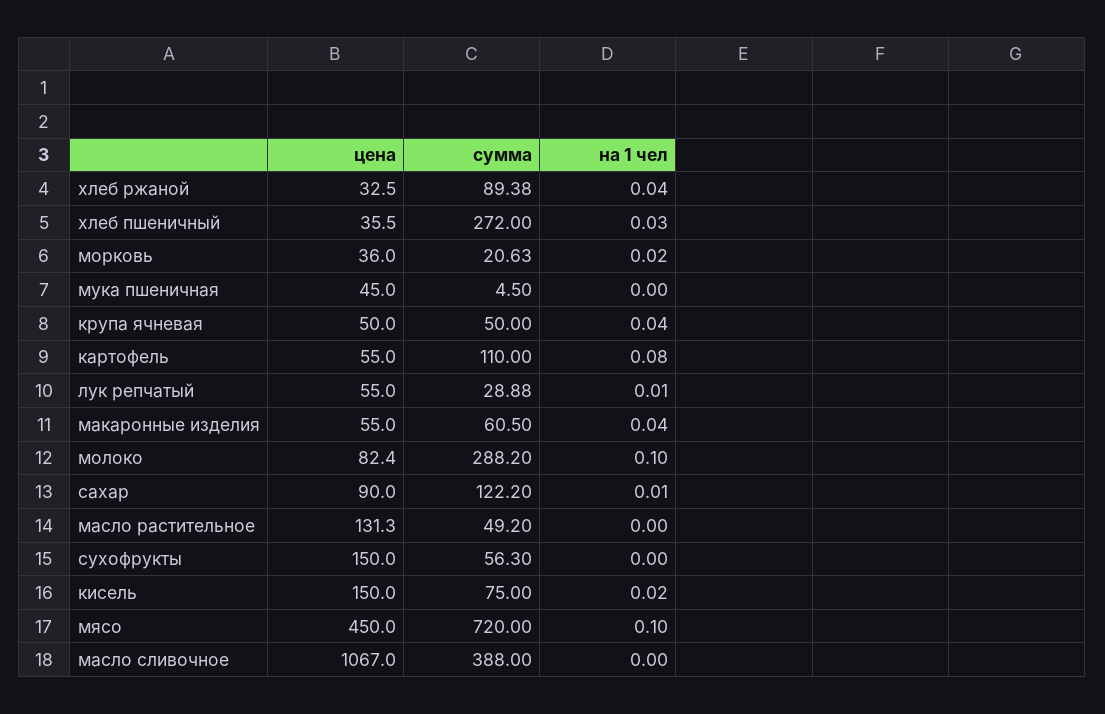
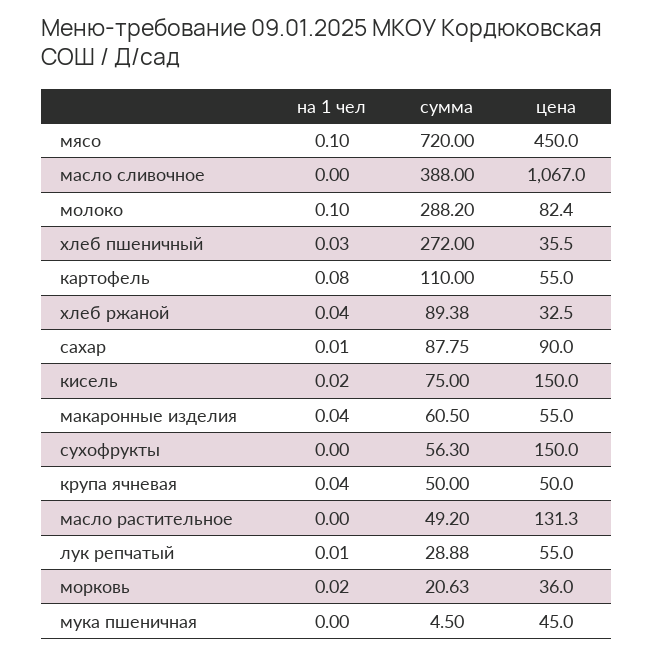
сумма, сахар: 122.2 -> 87.75

